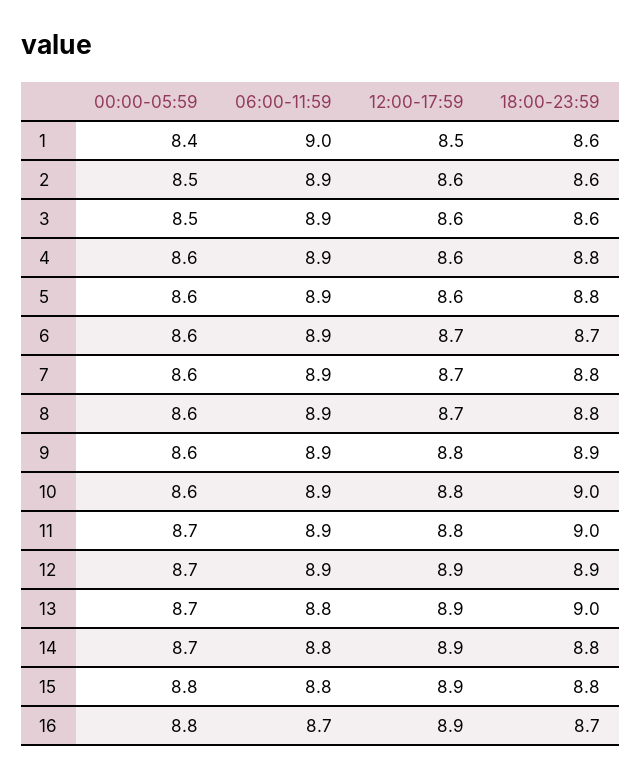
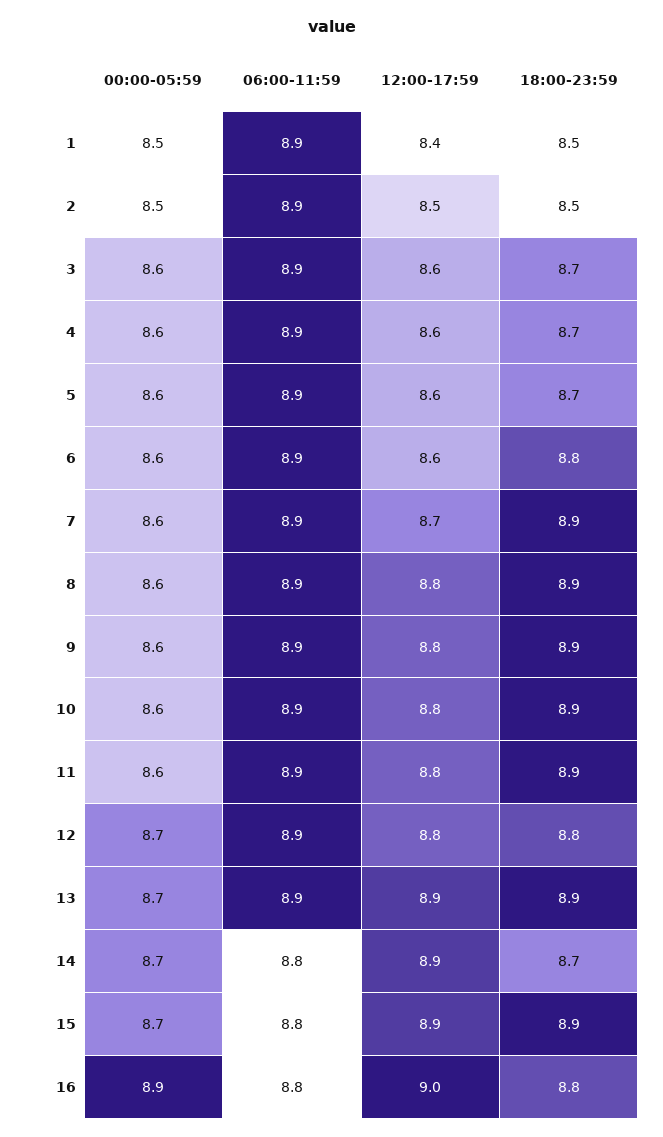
00:00-05:59, 1: 8.4 -> 8.5
06:00-11:59, 1: 9 -> 8.9
12:00-17:59, 1: 8.5 -> 8.4
18:00-23:59, 1: 8.6 -> 8.5
12:00-17:59, 2: 8.6 -> 8.5
18:00-23:59, 2: 8.6 -> 8.5
00:00-05:59, 3: 8.5 -> 8.6
18:00-23:59, 3: 8.6 -> 8.7
18:00-23:59, 4: 8.8 -> 8.7
18:00-23:59, 5: 8.8 -> 8.7
12:00-17:59, 6: 8.7 -> 8.6
18:00-23:59, 6: 8.7 -> 8.8
18:00-23:59, 7: 8.8 -> 8.9
12:00-17:59, 8: 8.7 -> 8.8
18:00-23:59, 8: 8.8 -> 8.9
18:00-23:59, 10: 9 -> 8.9
00:00-05:59, 11: 8.7 -> 8.6
18:00-23:59, 11: 9 -> 8.9
12:00-17:59, 12: 8.9 -> 8.8
18:00-23:59, 12: 8.9 -> 8.8
06:00-11:59, 13: 8.8 -> 8.9
18:00-23:59, 13: 9 -> 8.9
18:00-23:59, 14: 8.8 -> 8.7
00:00-05:59, 15: 8.8 -> 8.7
18:00-23:59, 15: 8.8 -> 8.9
00:00-05:59, 16: 8.8 -> 8.9
06:00-11:59, 16: 8.7 -> 8.8
12:00-17:59, 16: 8.9 -> 9
18:00-23:59, 16: 8.7 -> 8.8

